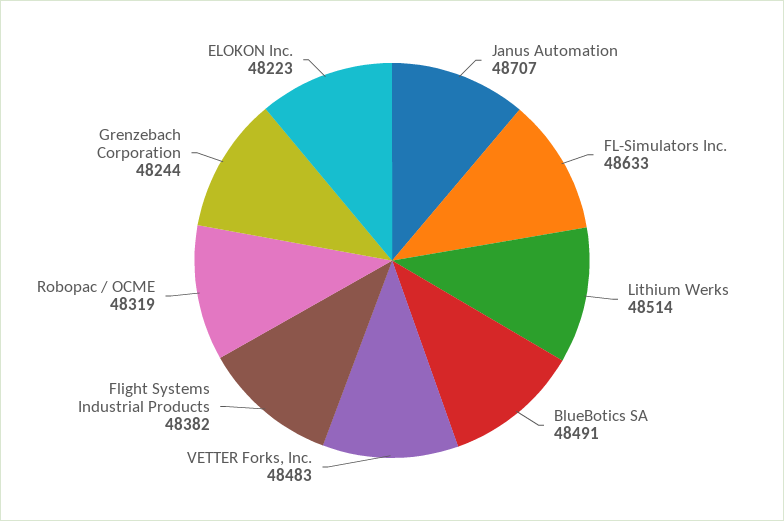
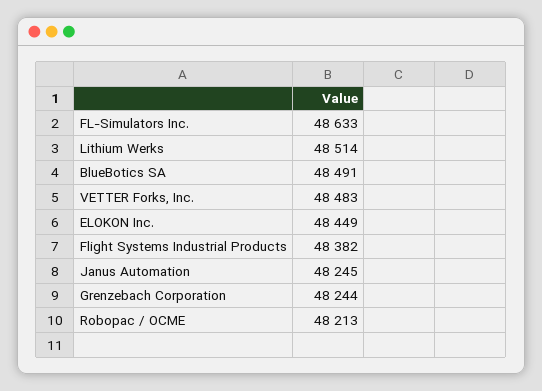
Janus Automation: 48707 -> 48245
Robopac / OCME: 48319 -> 48213
ELOKON Inc.: 48223 -> 48449

